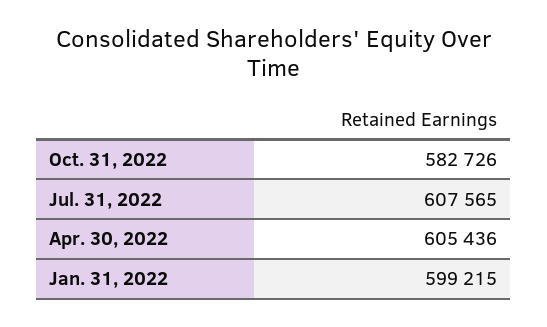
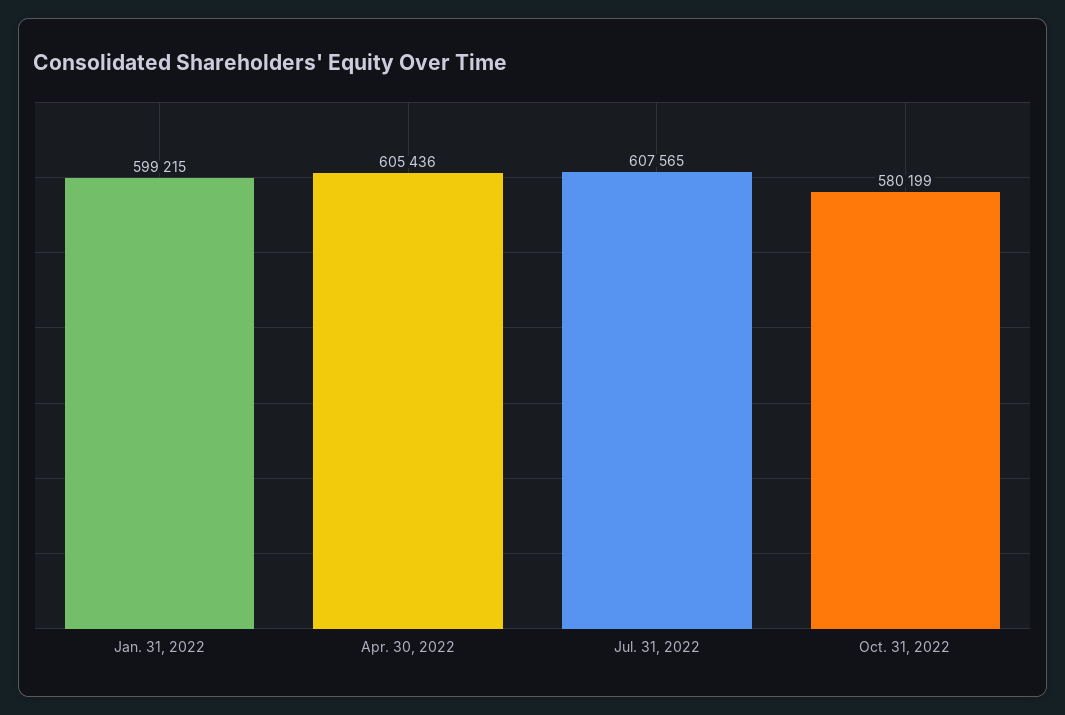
Oct. 31, 2022: 582726 -> 580199

